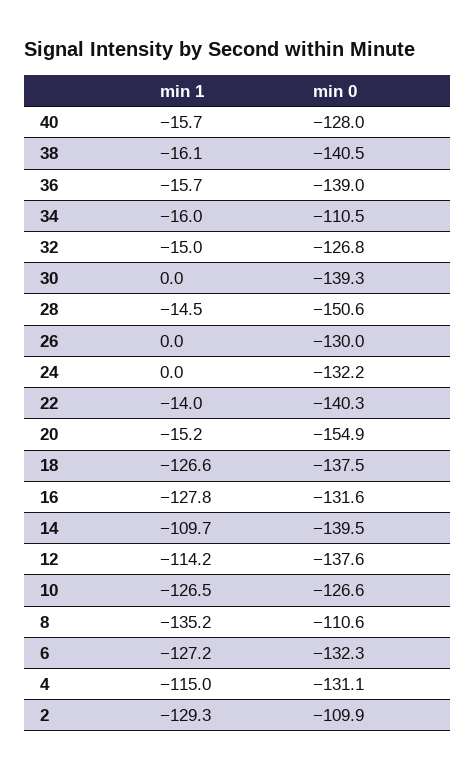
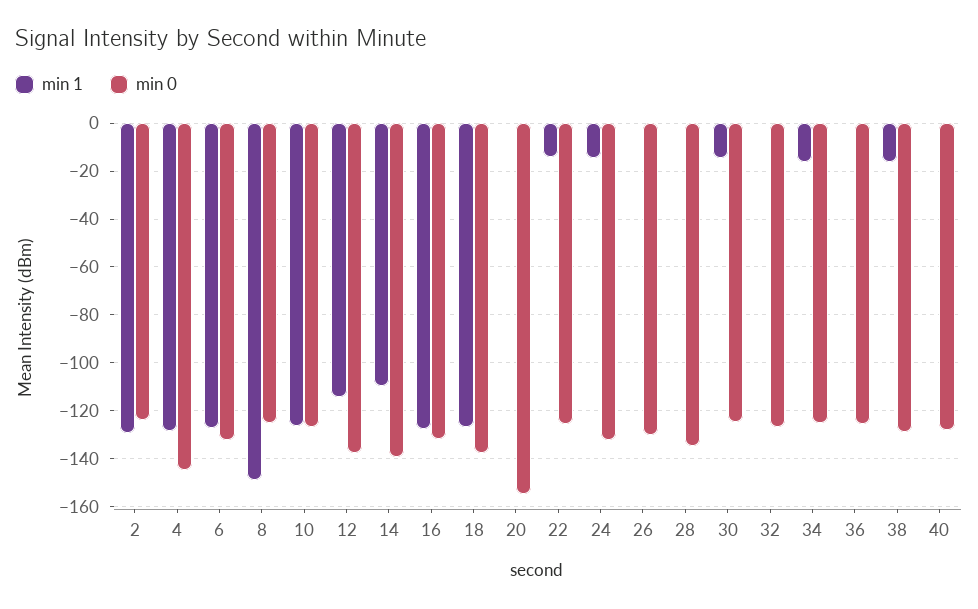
min 1, 40: -15.7 -> 0
min 0, 38: -140.5 -> -130
min 1, 36: -15.7 -> 0
min 0, 36: -139 -> -125
min 0, 34: -110.5 -> -125
min 1, 32: -15 -> 0
min 1, 30: 0 -> -15
min 0, 30: -139.3 -> -125
min 1, 28: -14.5 -> 0
min 0, 28: -150.6 -> -135
min 1, 24: 0 -> -15
min 0, 22: -140.3 -> -125
min 1, 20: -15.2 -> 0
min 1, 8: -135.2 -> -150
min 0, 8: -110.6 -> -125
min 1, 4: -115 -> -130
min 0, 4: -131.1 -> -145
min 0, 2: -109.9 -> -125

